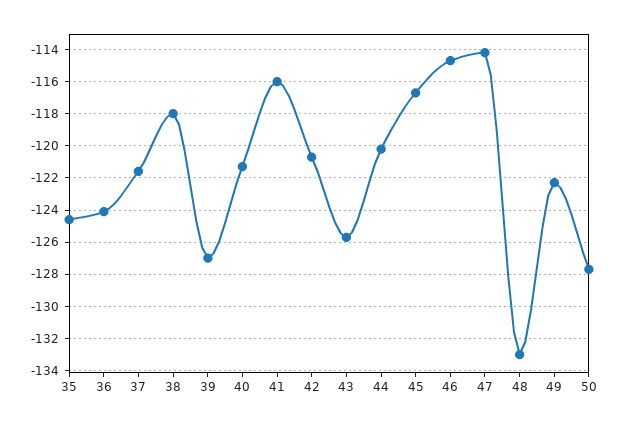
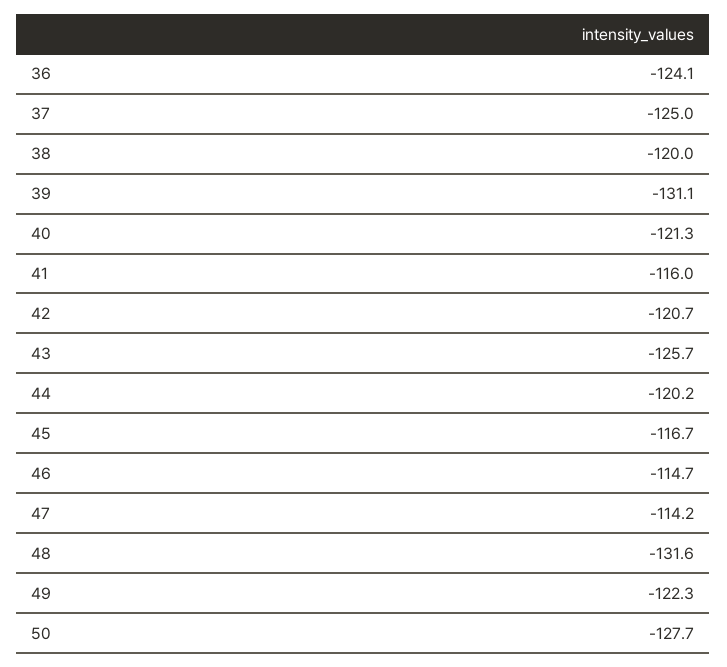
35: -124.5 -> none
37: -121.5 -> -125
38: -118 -> -120
39: -127 -> -131.1
48: -133 -> -131.6

